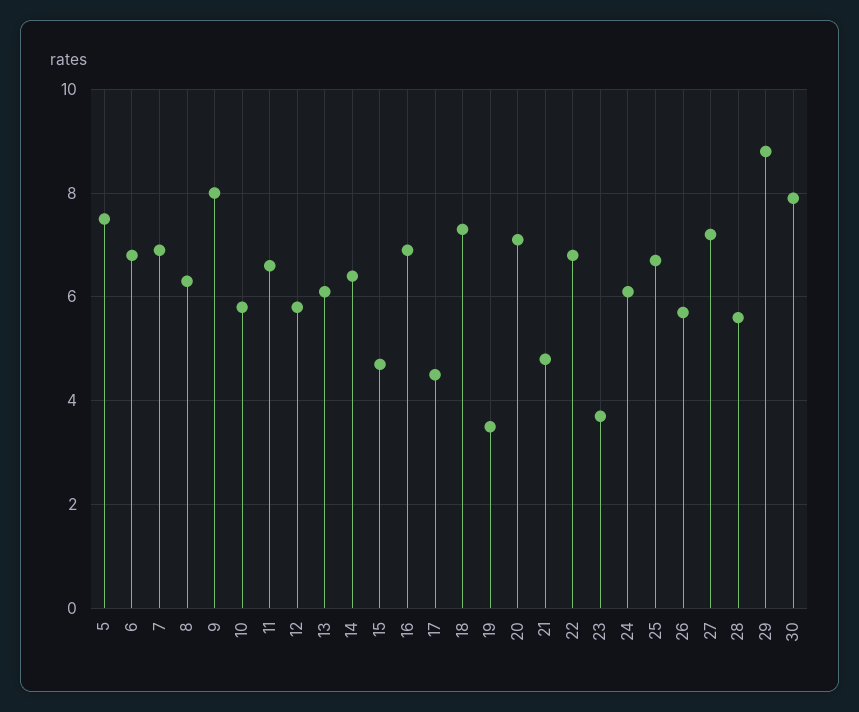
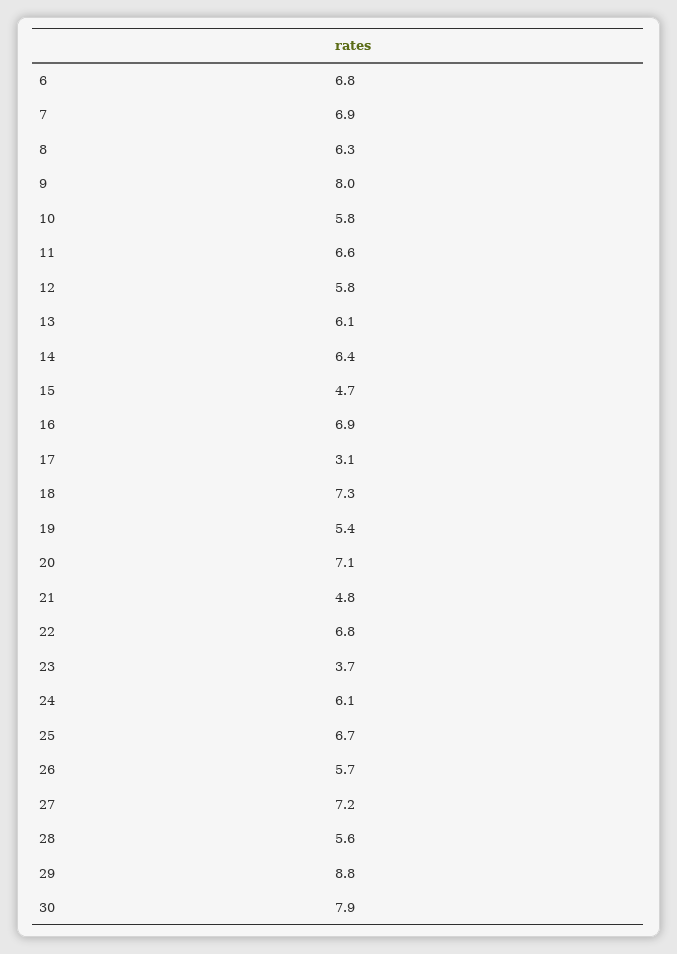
5: 7.5 -> none
17: 4.5 -> 3.1
19: 3.5 -> 5.4

